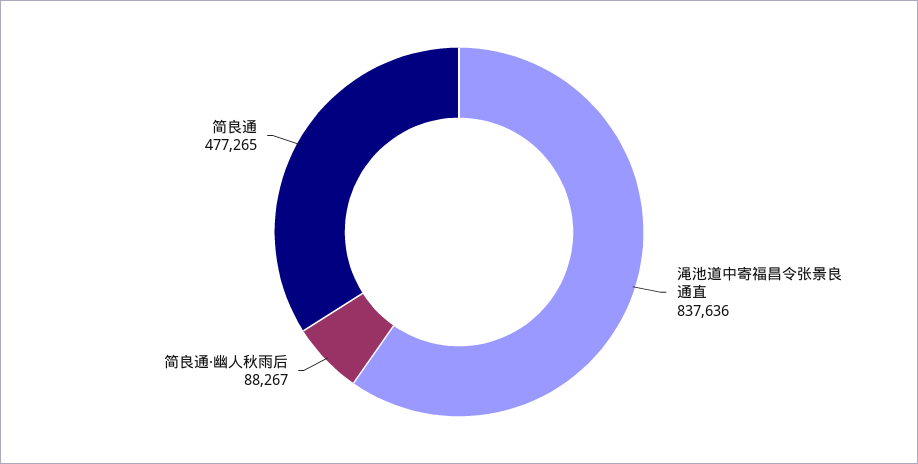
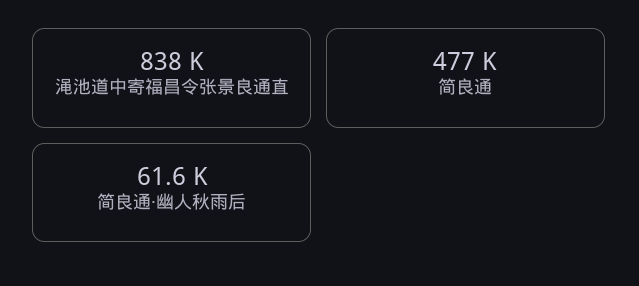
简良通·幽人秋雨后: 88267 -> 61600

